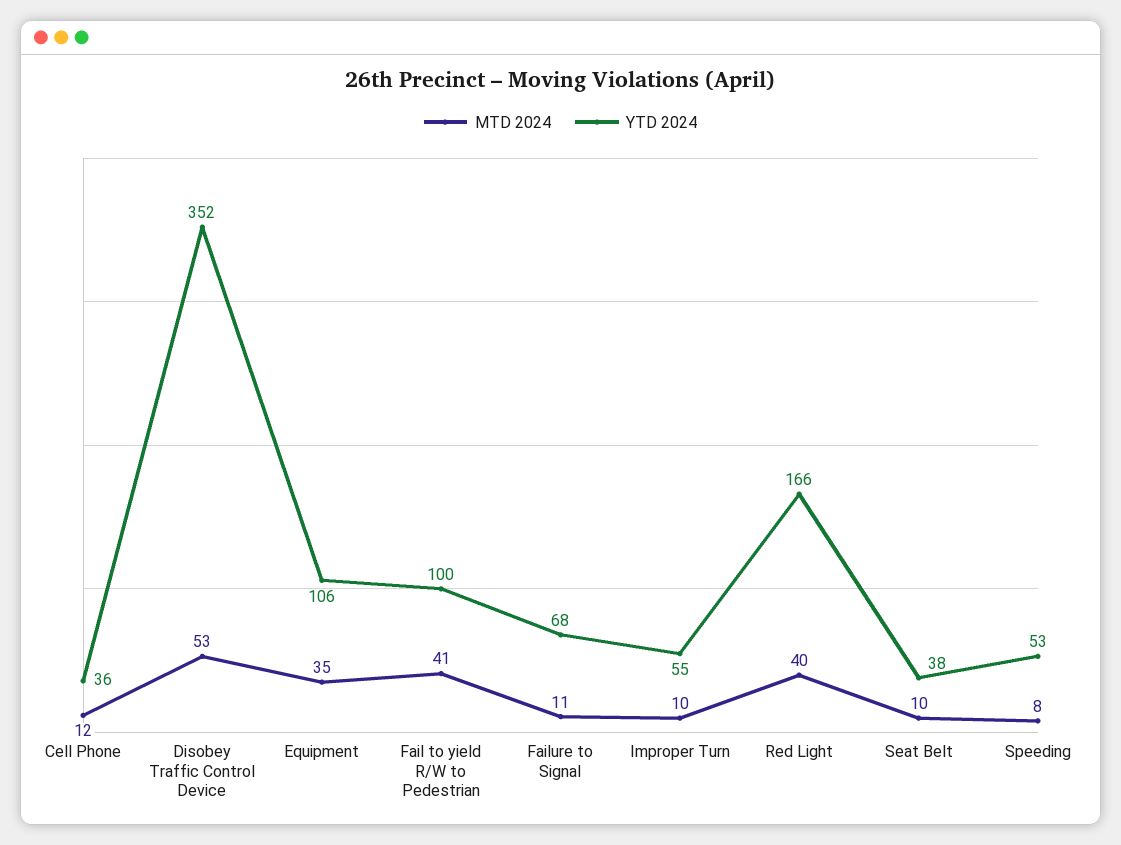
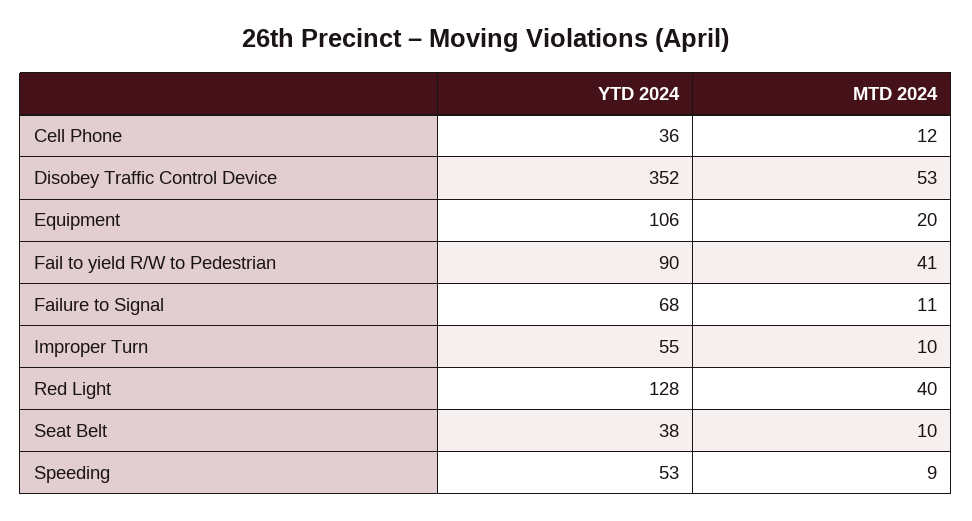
MTD 2024, Equipment: 35 -> 20
YTD 2024, Fail to yield R/W to Pedestrian: 100 -> 90
YTD 2024, Red Light: 166 -> 128
MTD 2024, Speeding: 8 -> 9

